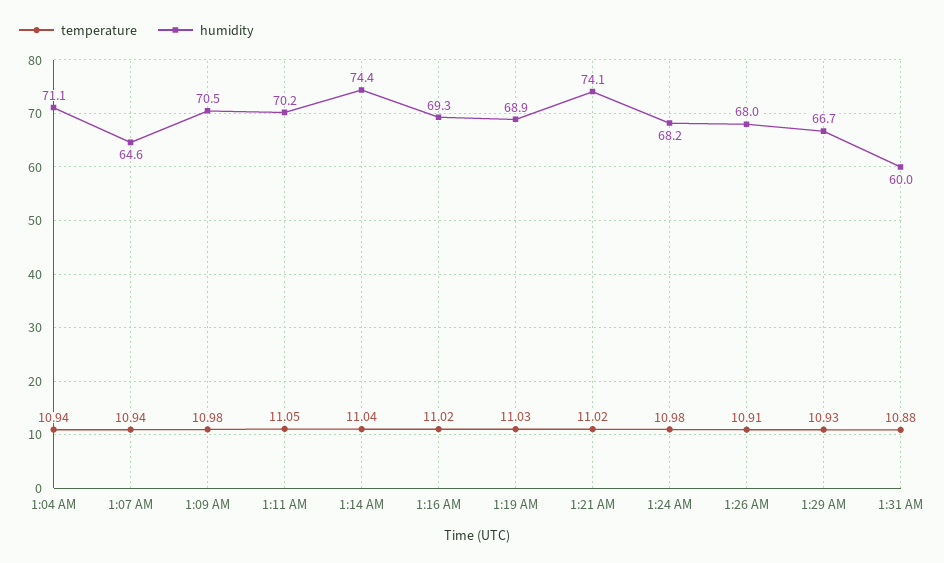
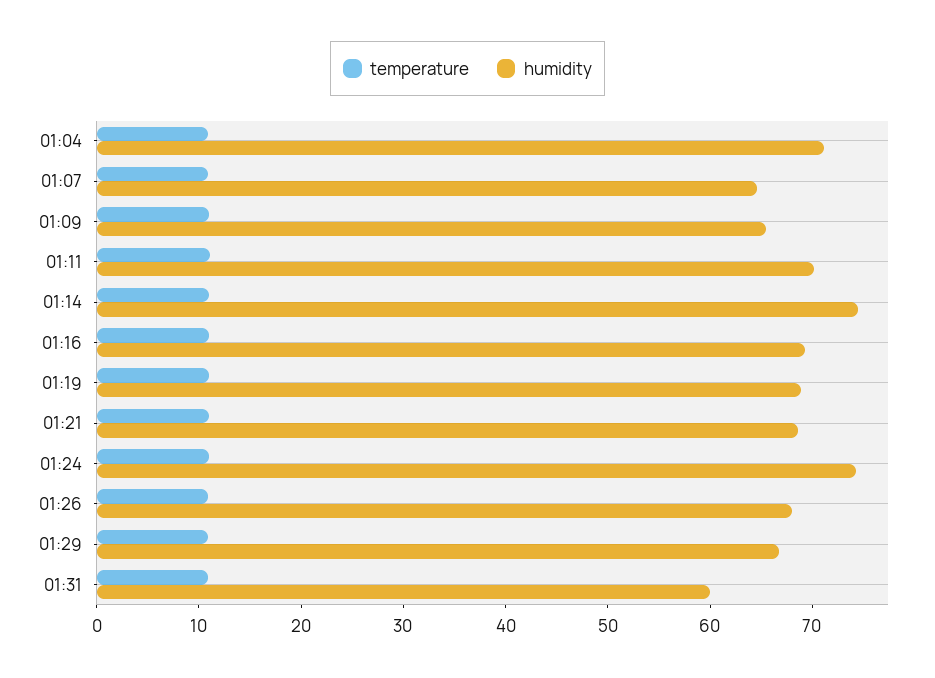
humidity, 1:09 AM: 70.5 -> 66
humidity, 1:21 AM: 74.1 -> 68
humidity, 1:24 AM: 68.2 -> 74

